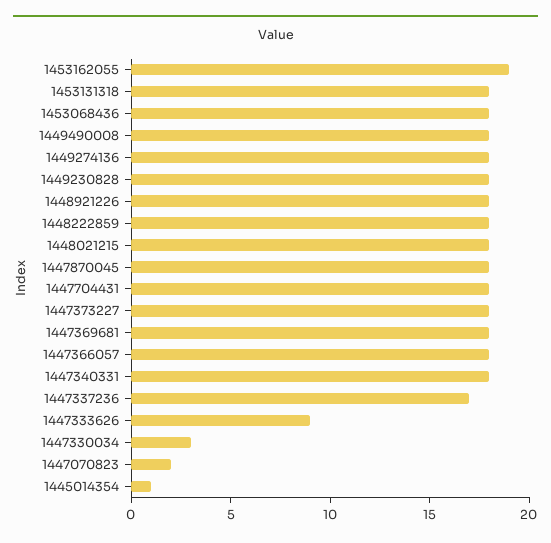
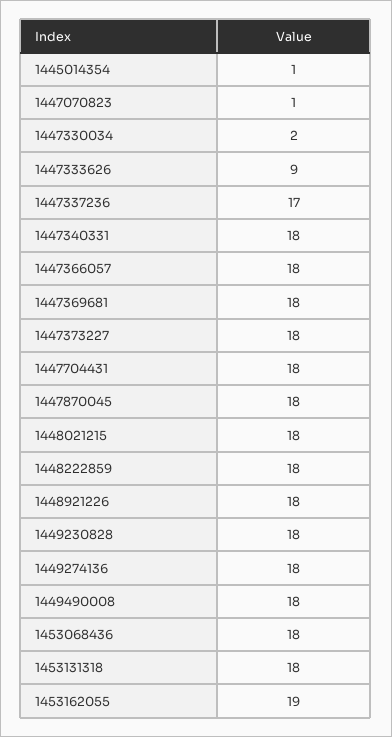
1447330034: 3 -> 2
1447070823: 2 -> 1

